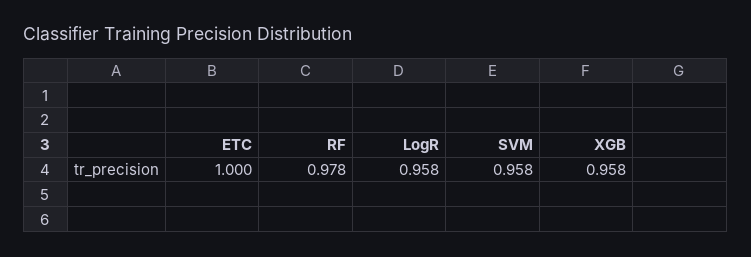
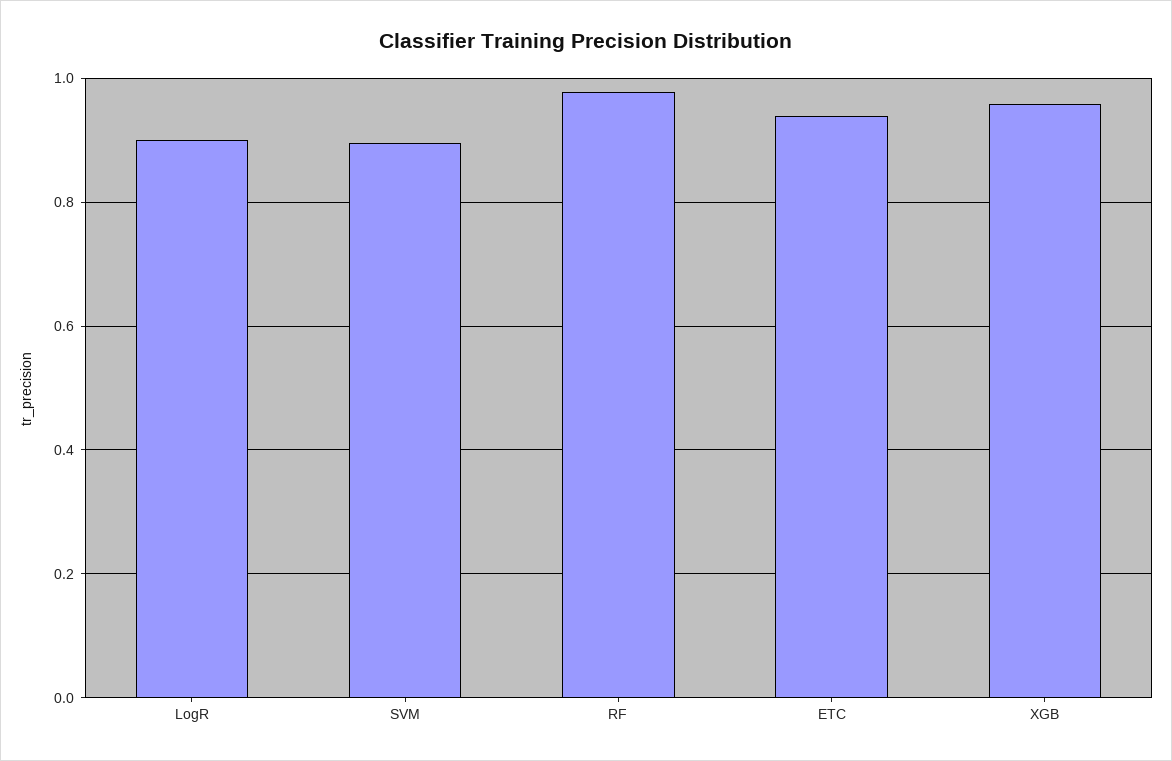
ETC: 1 -> 0.94
LogR: 0.958 -> 0.9
SVM: 0.958 -> 0.9

